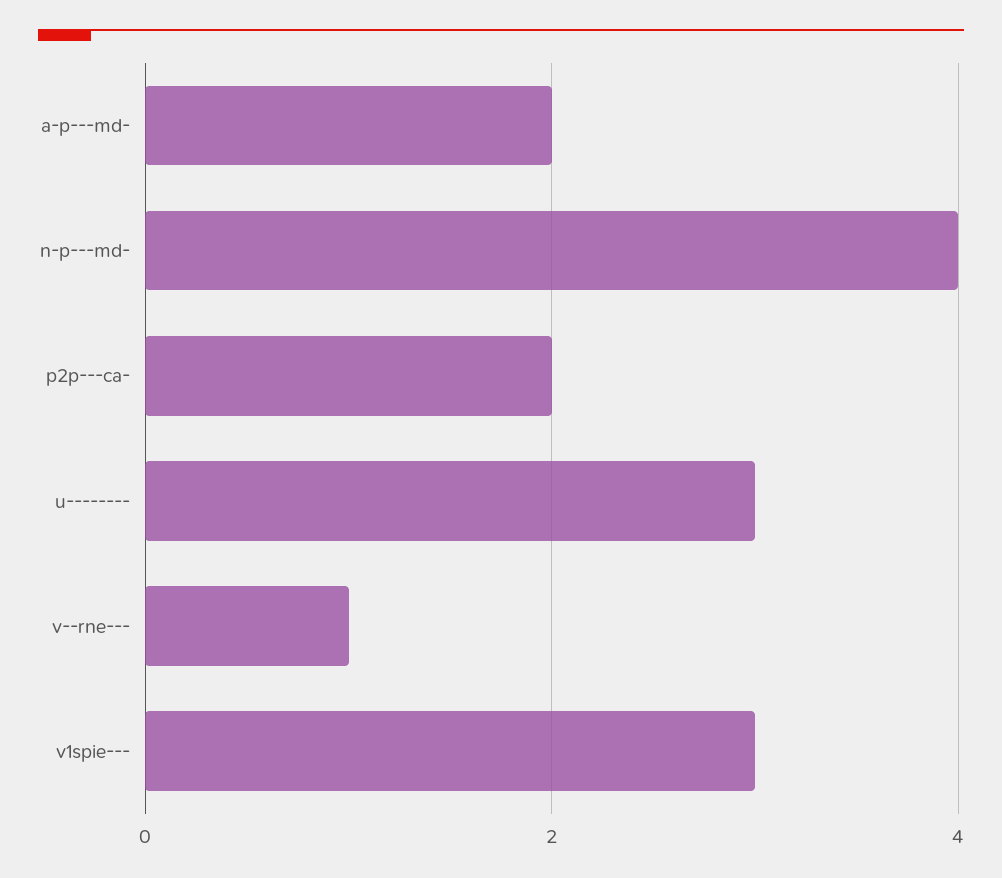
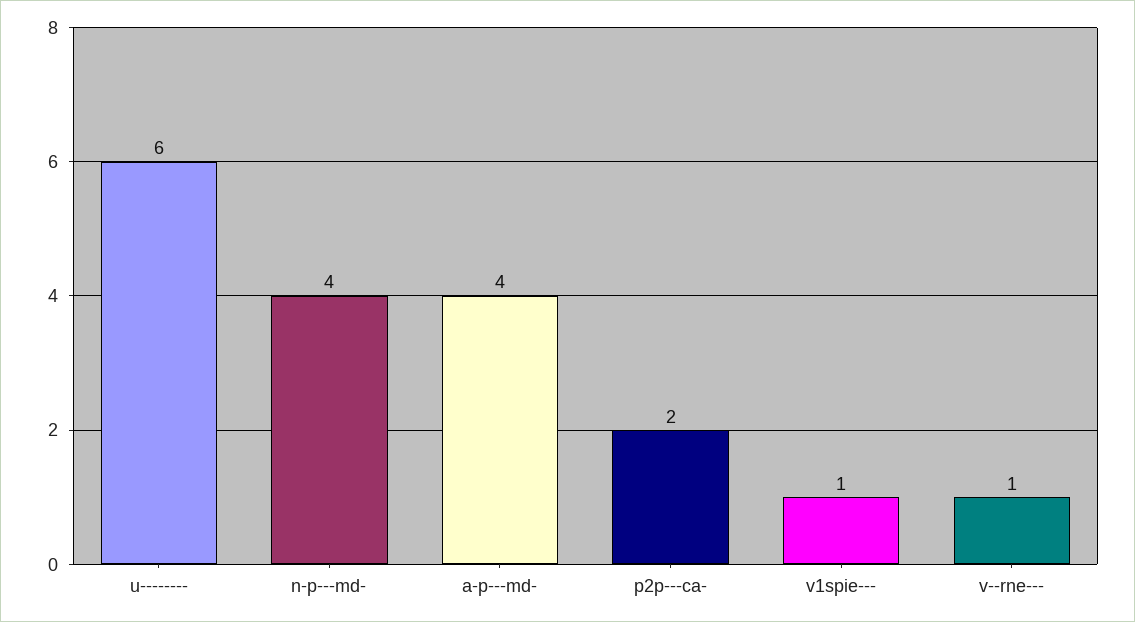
a-p---md-: 2 -> 4
u--------: 3 -> 6
v1spie---: 3 -> 1

